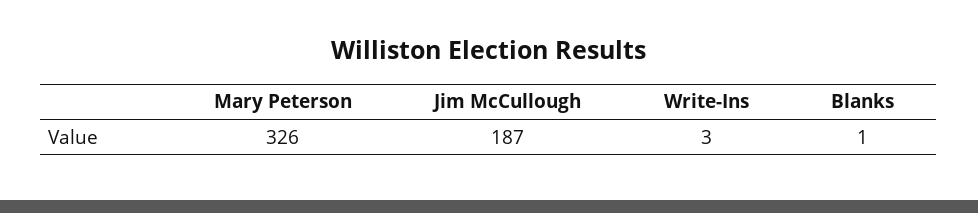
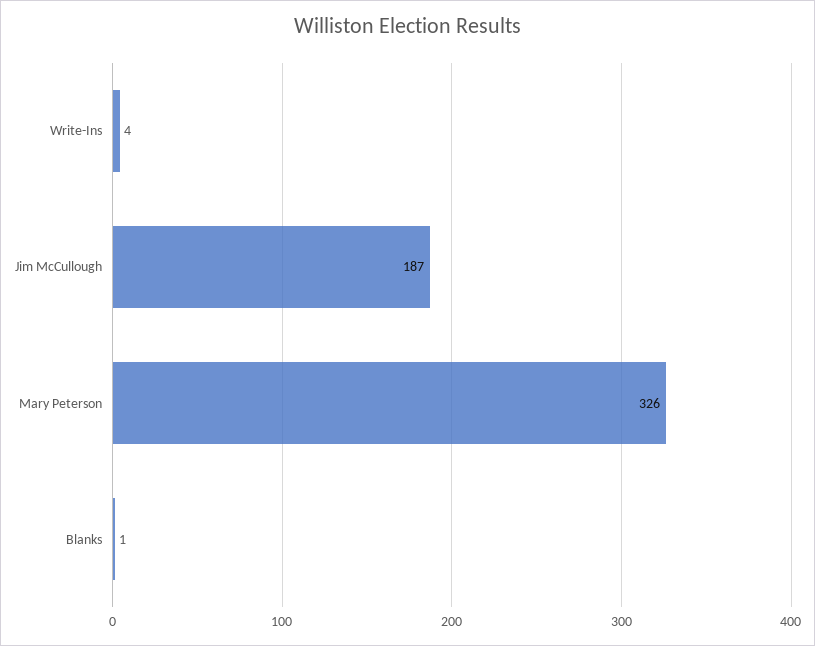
Write-Ins: 3 -> 4

